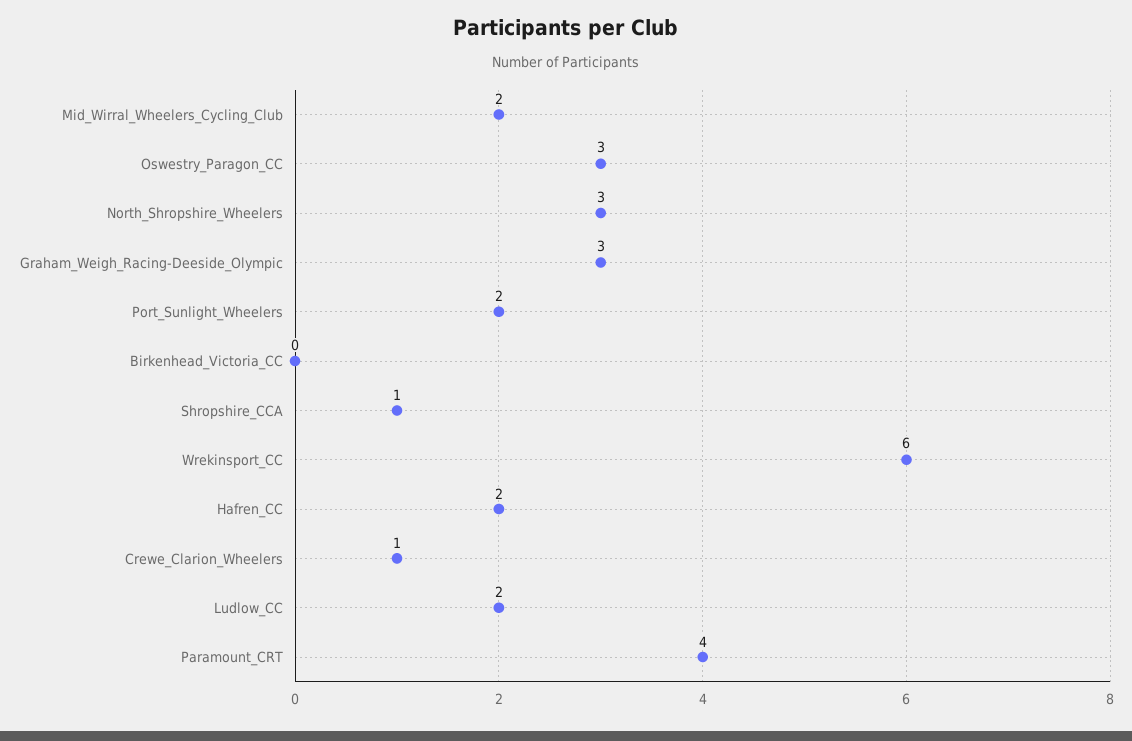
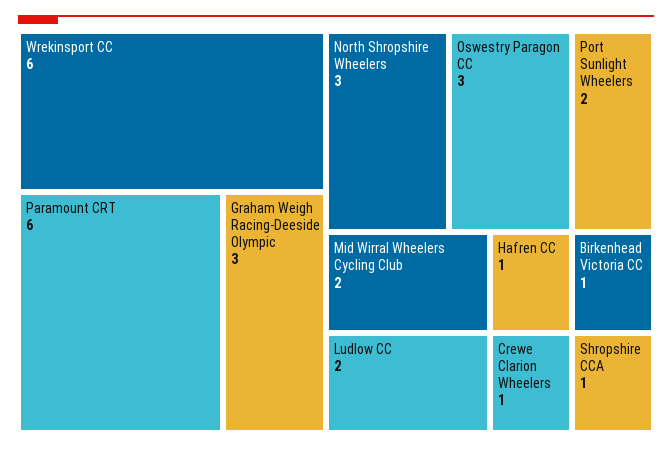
Birkenhead_Victoria_CC: 0 -> 1
Hafren_CC: 2 -> 1
Paramount_CRT: 4 -> 6

